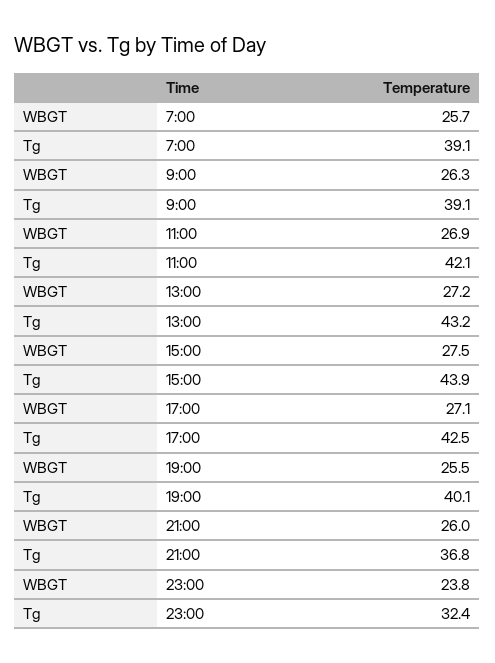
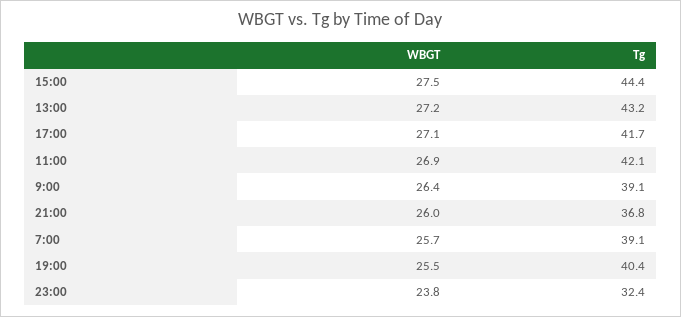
WBGT, 9:00: 26.3 -> 26.4
Tg, 15:00: 43.9 -> 44.4
Tg, 17:00: 42.5 -> 41.7
Tg, 19:00: 40.1 -> 40.4

